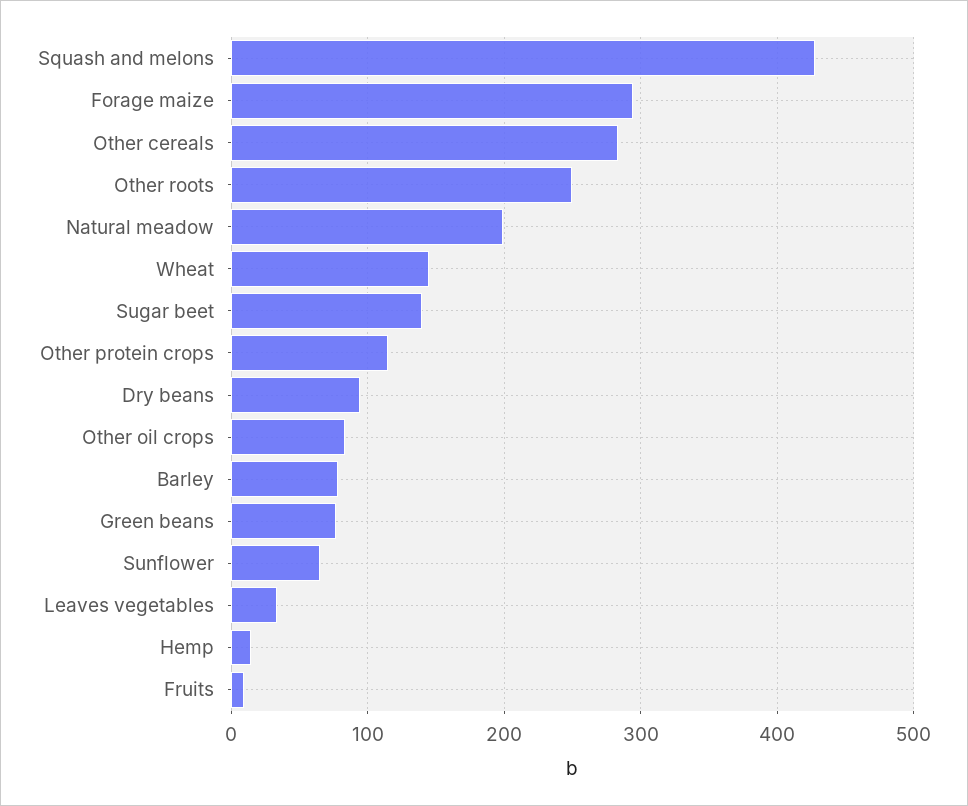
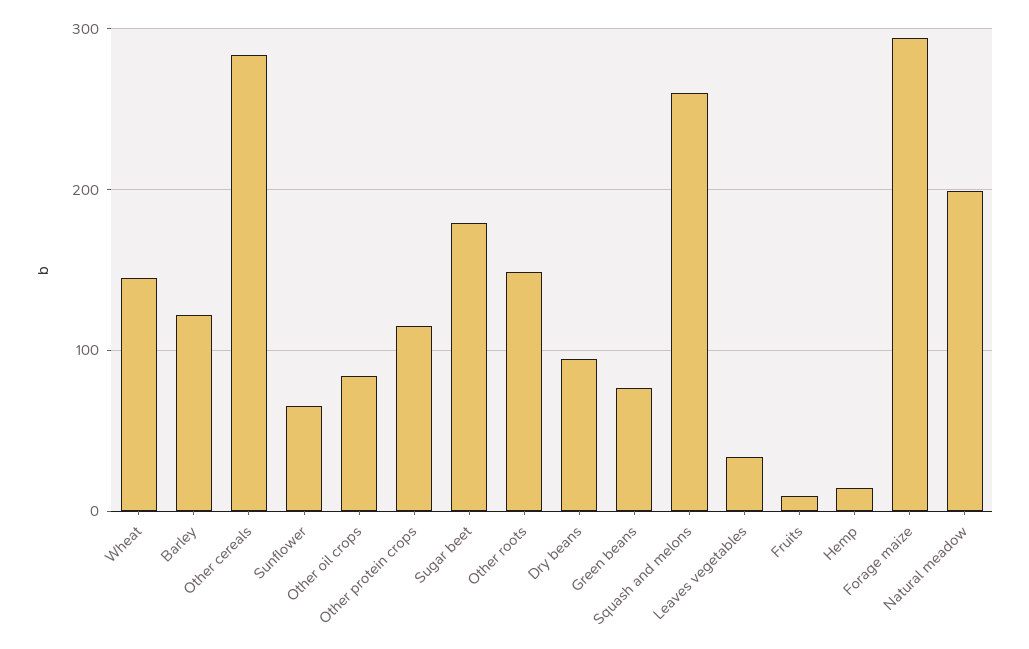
Squash and melons: 430 -> 260
Other roots: 250 -> 150
Sugar beet: 140 -> 180
Barley: 80 -> 120

